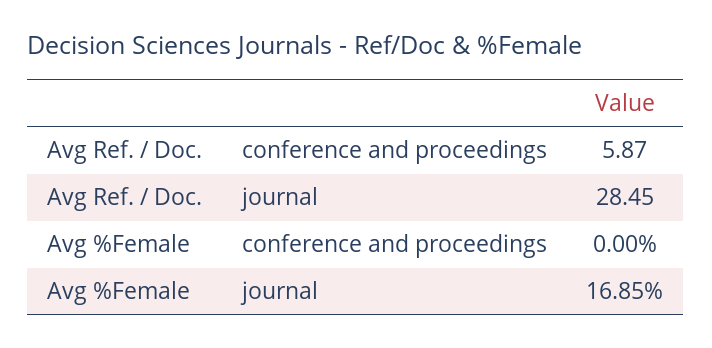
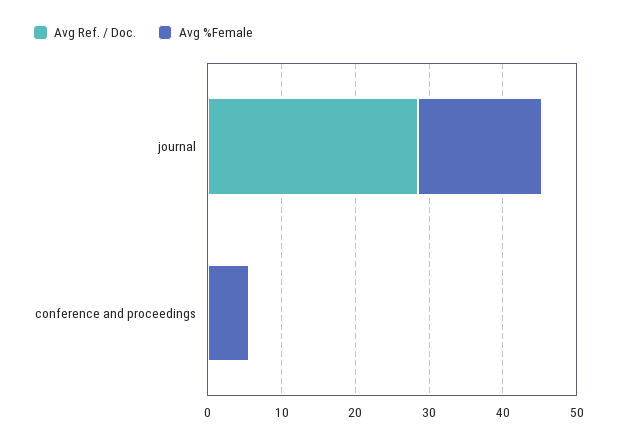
Avg Ref. / Doc., conference and proceedings: 5.87 -> 0
Avg %Female, conference and proceedings: 0 -> 6

